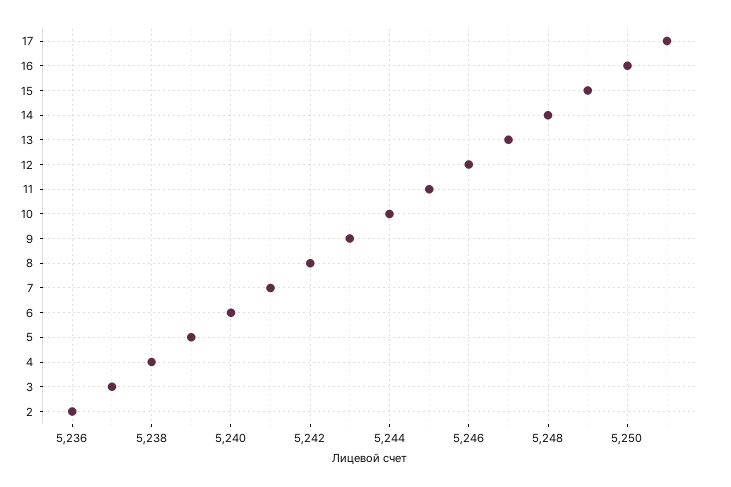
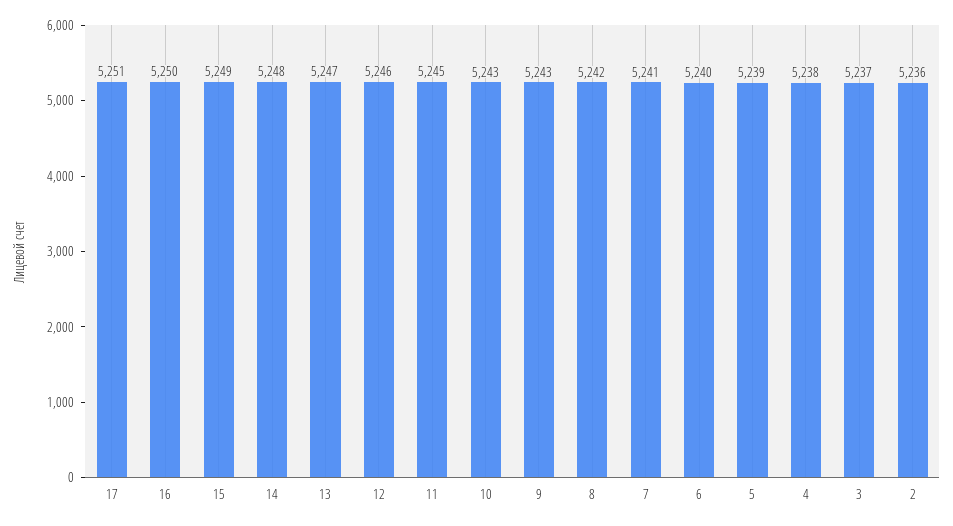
10: 5244 -> 5243

